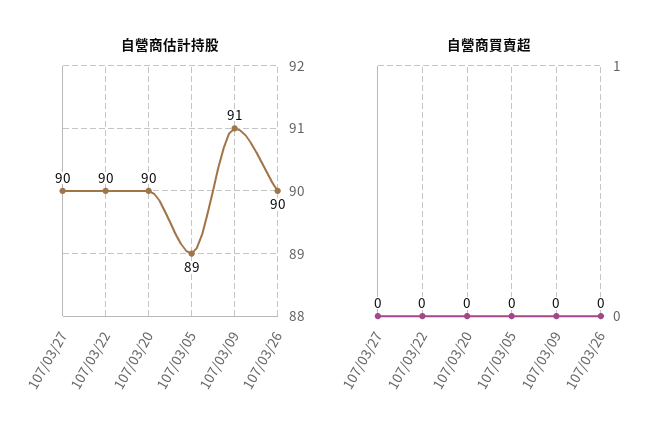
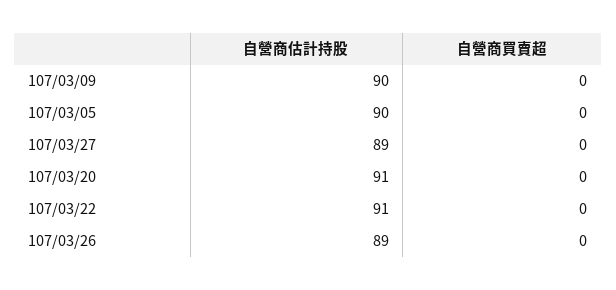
自營商估計持股, 107/03/27: 90 -> 89
自營商估計持股, 107/03/22: 90 -> 91
自營商估計持股, 107/03/20: 90 -> 91
自營商估計持股, 107/03/05: 89 -> 90
自營商估計持股, 107/03/09: 91 -> 90
自營商估計持股, 107/03/26: 90 -> 89

